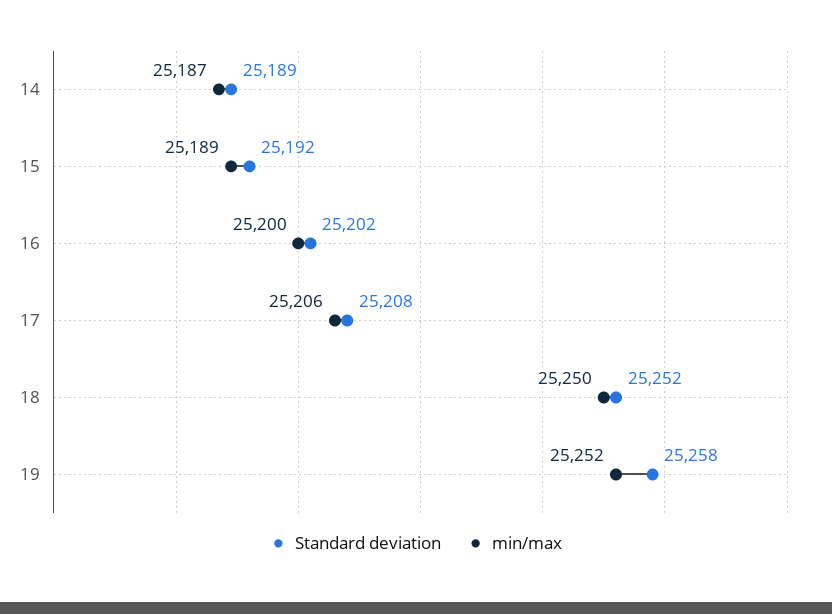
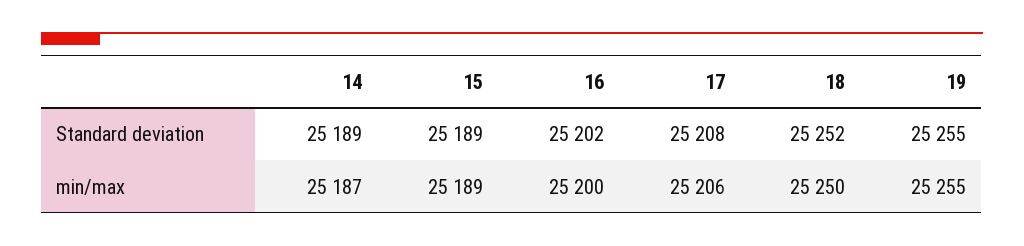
Standard deviation, 15: 25192 -> 25189
Standard deviation, 19: 25258 -> 25255
min/max, 19: 25252 -> 25255

